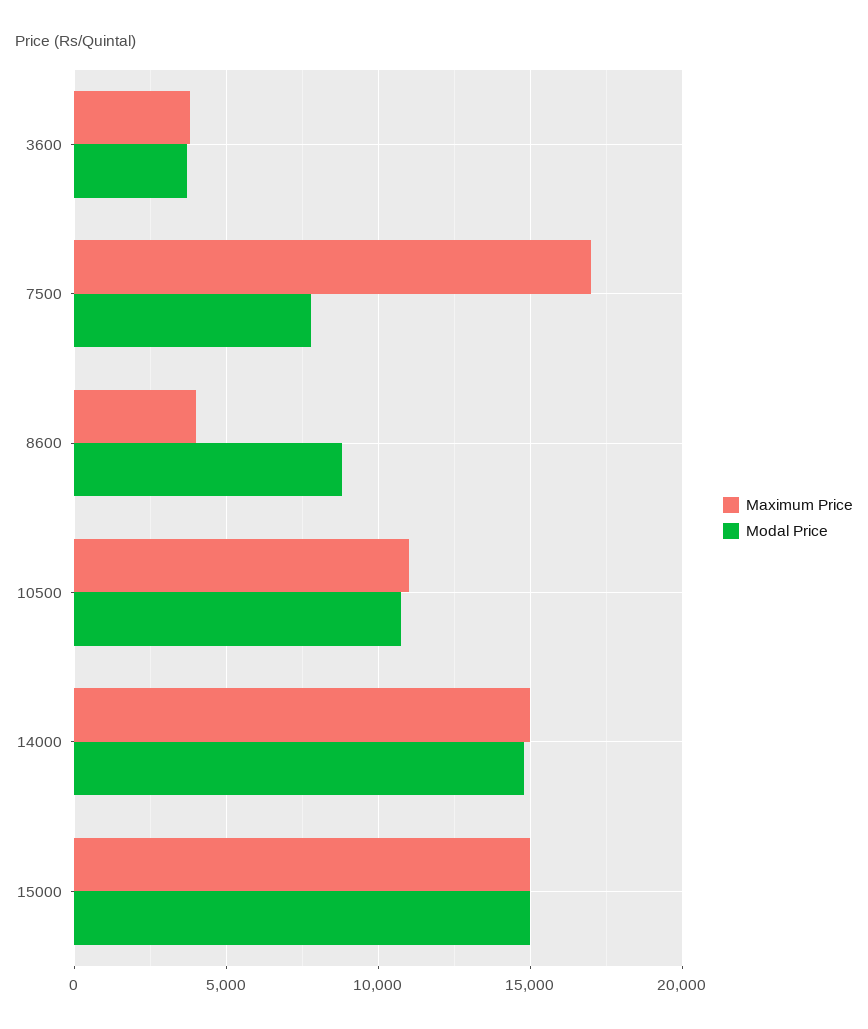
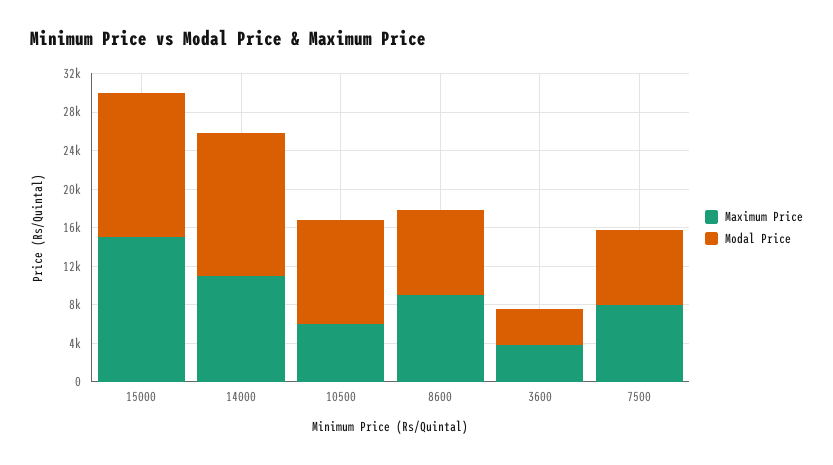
Maximum Price, 7500: 17000 -> 8000
Maximum Price, 8600: 4000 -> 9000
Maximum Price, 10500: 11000 -> 6000
Maximum Price, 14000: 15000 -> 11000

